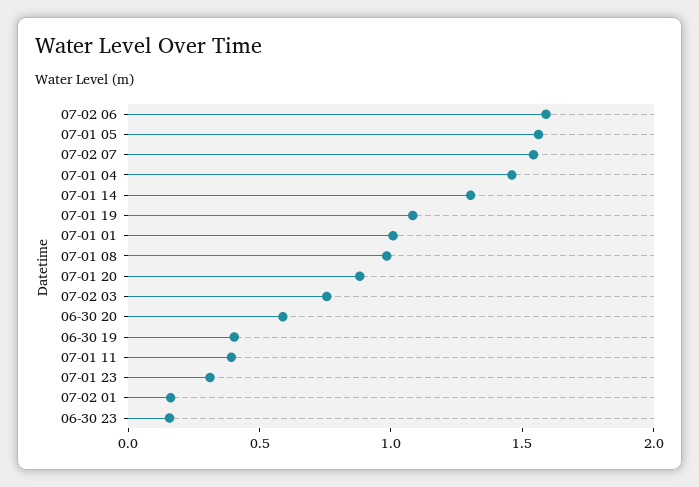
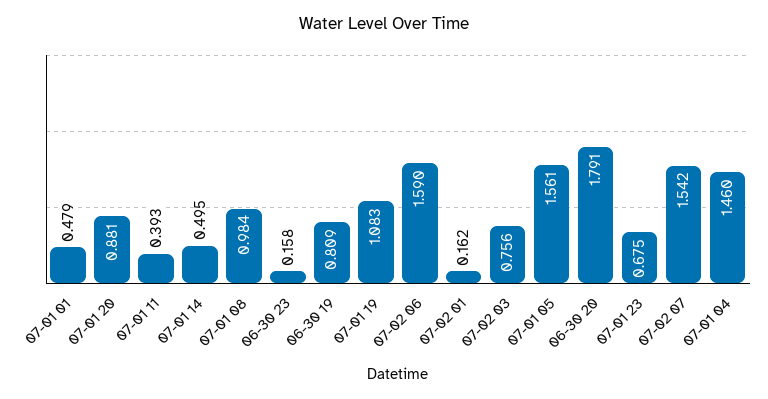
07-01 14: 1.3 -> 0.495
07-01 01: 1 -> 0.479
06-30 20: 0.6 -> 1.791
06-30 19: 0.4 -> 0.809
07-01 23: 0.3 -> 0.675

